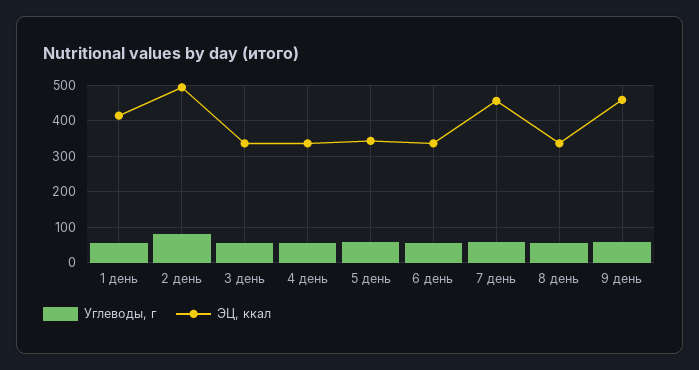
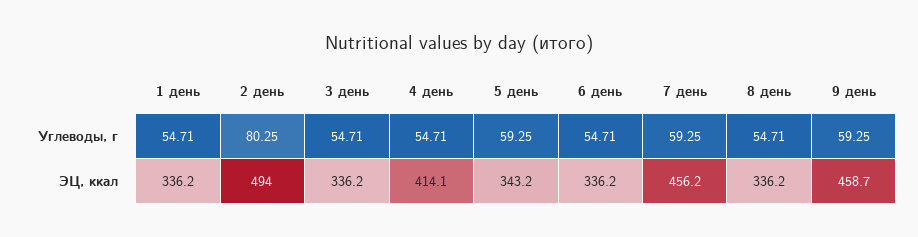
ЭЦ, ккал, 1 день: 420 -> 336.2
ЭЦ, ккал, 4 день: 340 -> 414.1

